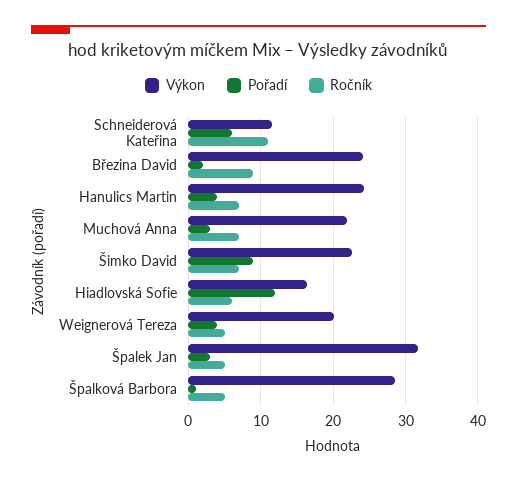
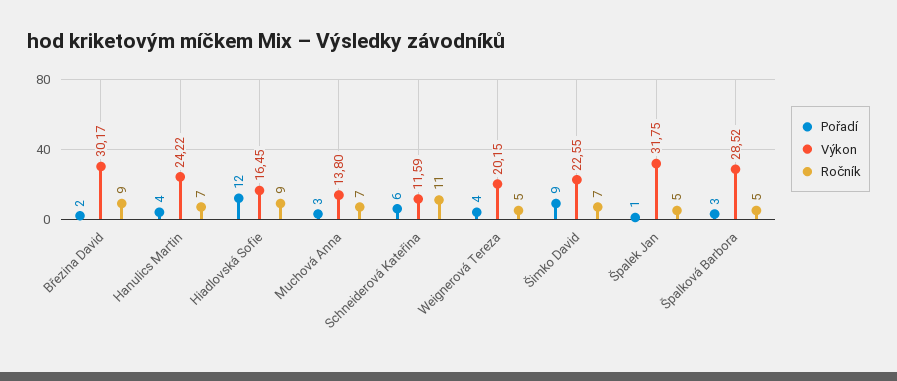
Výkon, Březina David: 24 -> 30.17
Výkon, Muchová Anna: 22 -> 13.8
Ročník, Hiadlovská Sofie: 6 -> 9
Pořadí, Špalek Jan: 3 -> 1
Pořadí, Špalková Barbora: 1 -> 3

